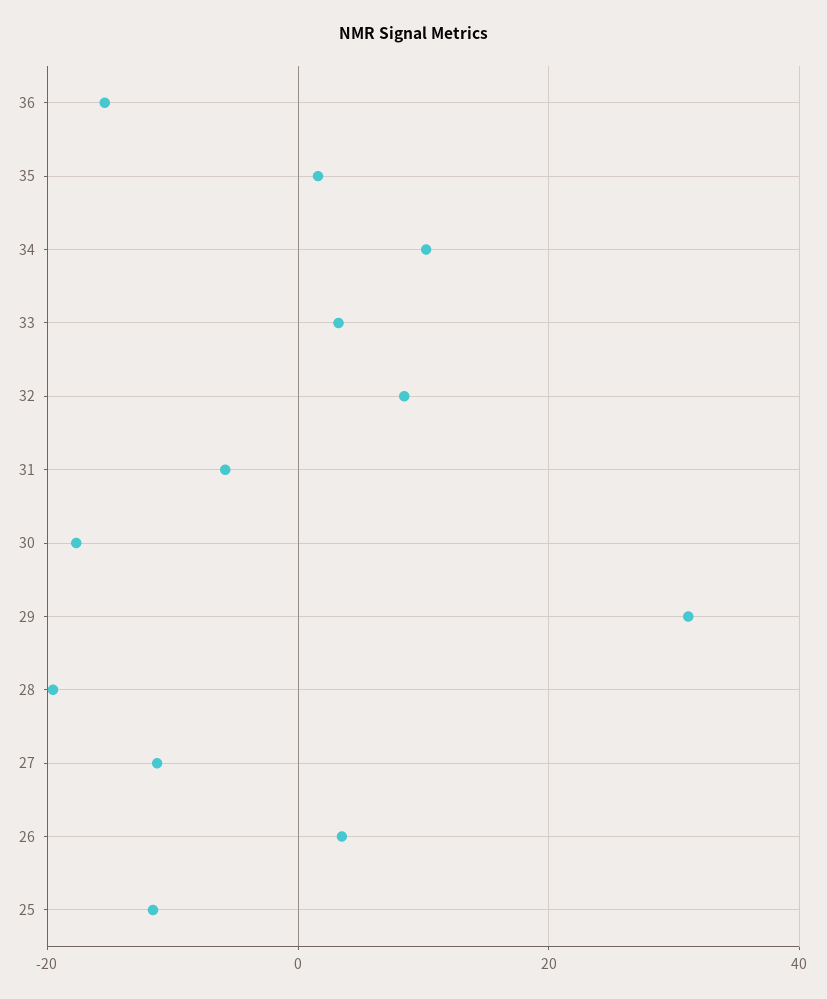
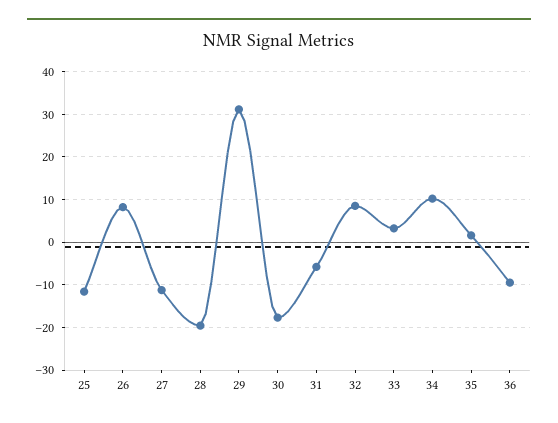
36: -16 -> -10
26: 4 -> 8

